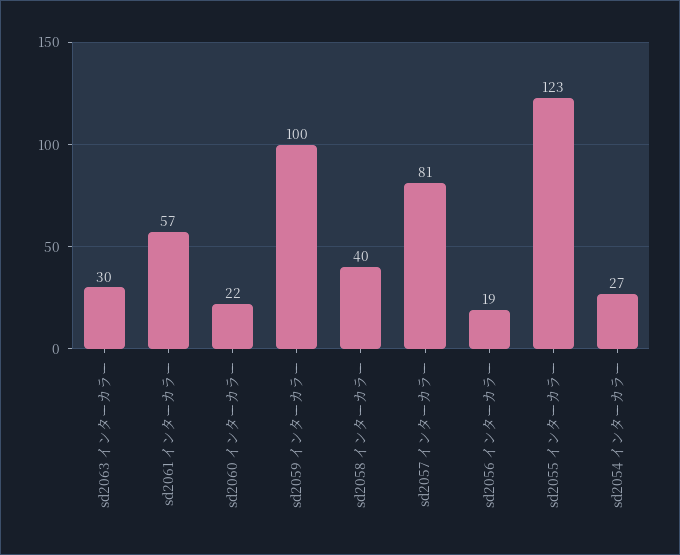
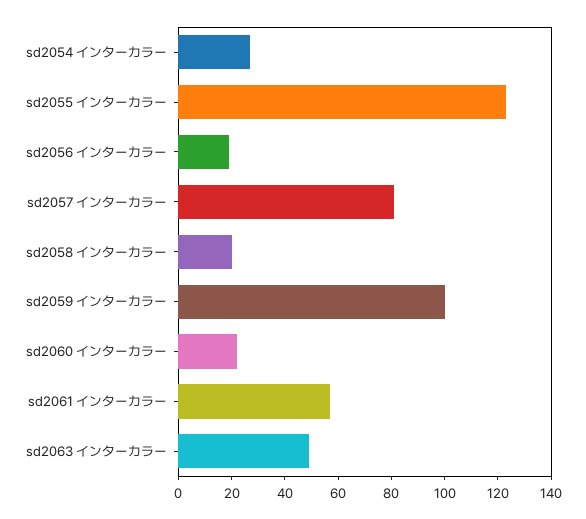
sd2063 インターカラー: 30 -> 50
sd2058 インターカラー: 40 -> 20

